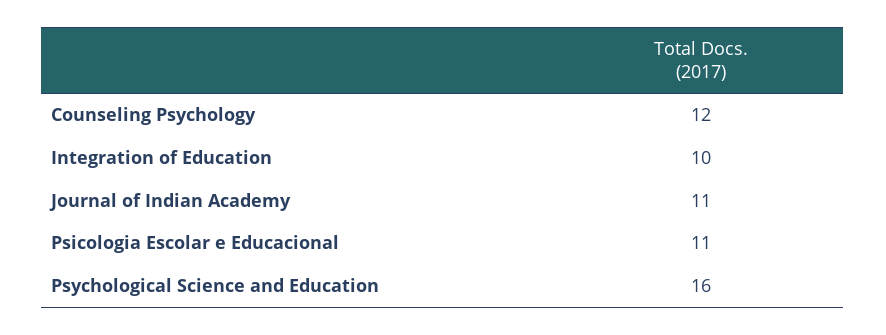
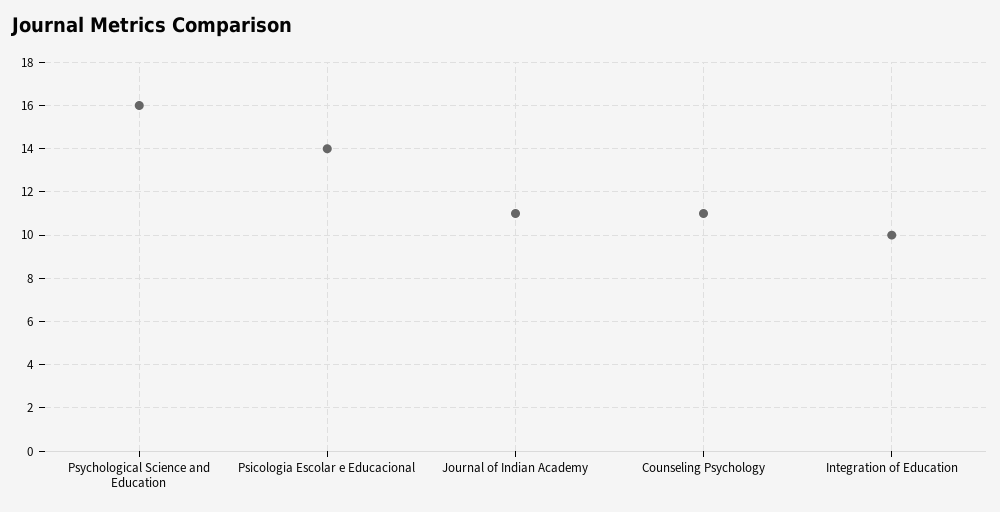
Counseling Psychology: 12 -> 11
Psicologia Escolar e Educacional: 11 -> 14

